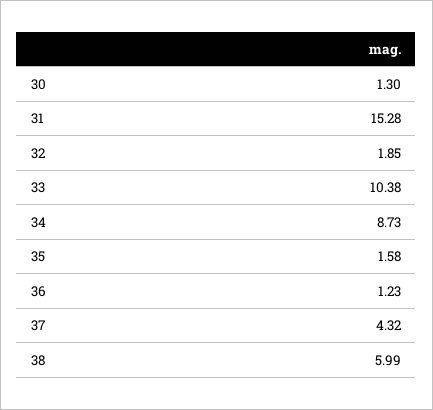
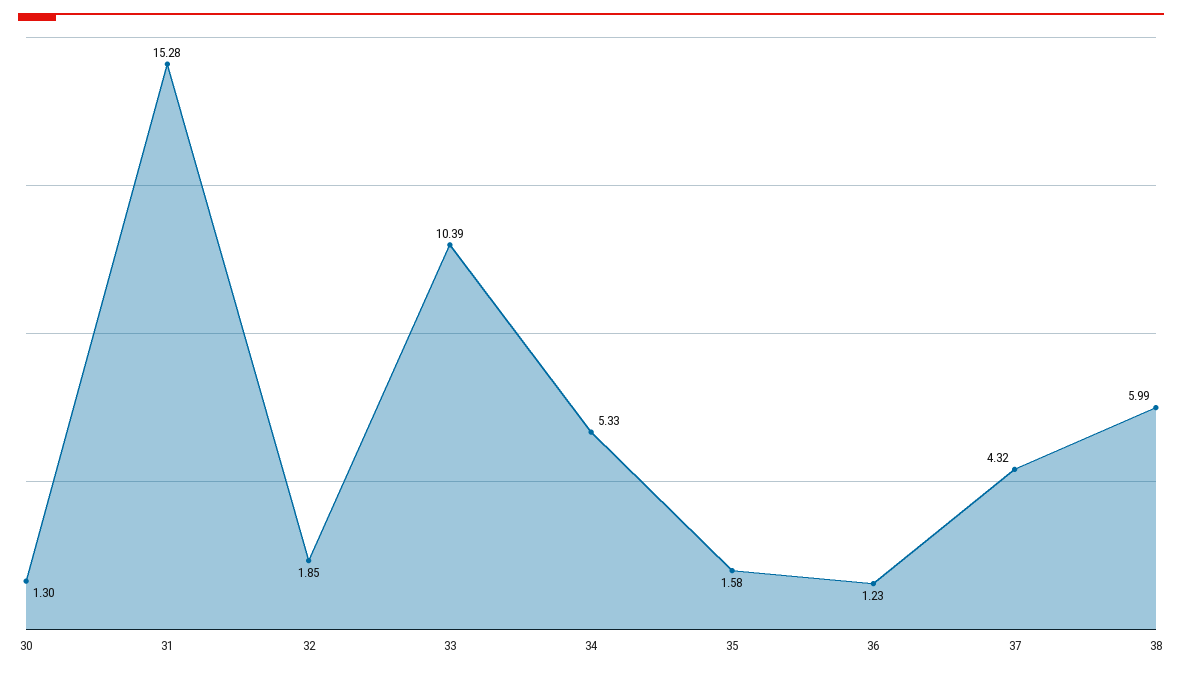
33: 10.38 -> 10.39
34: 8.73 -> 5.33

